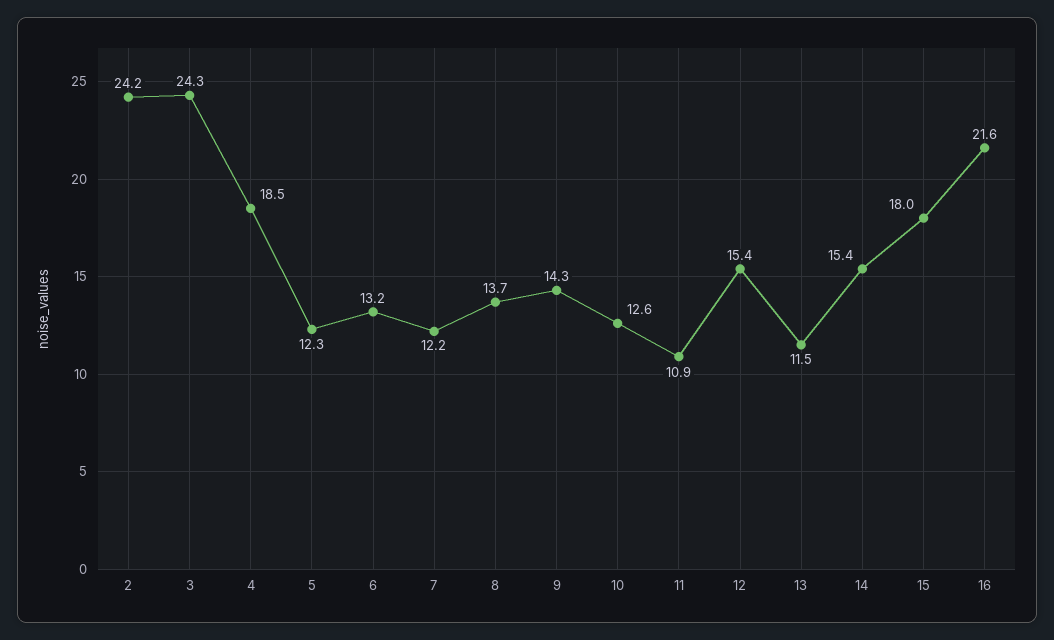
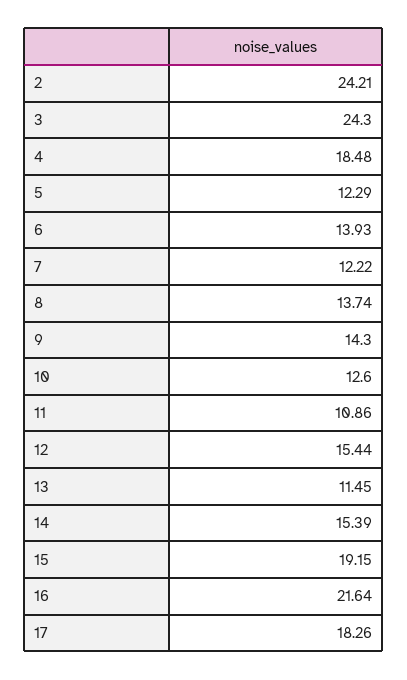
6: 13.2 -> 13.93
15: 18 -> 19.15
17: none -> 18.26

